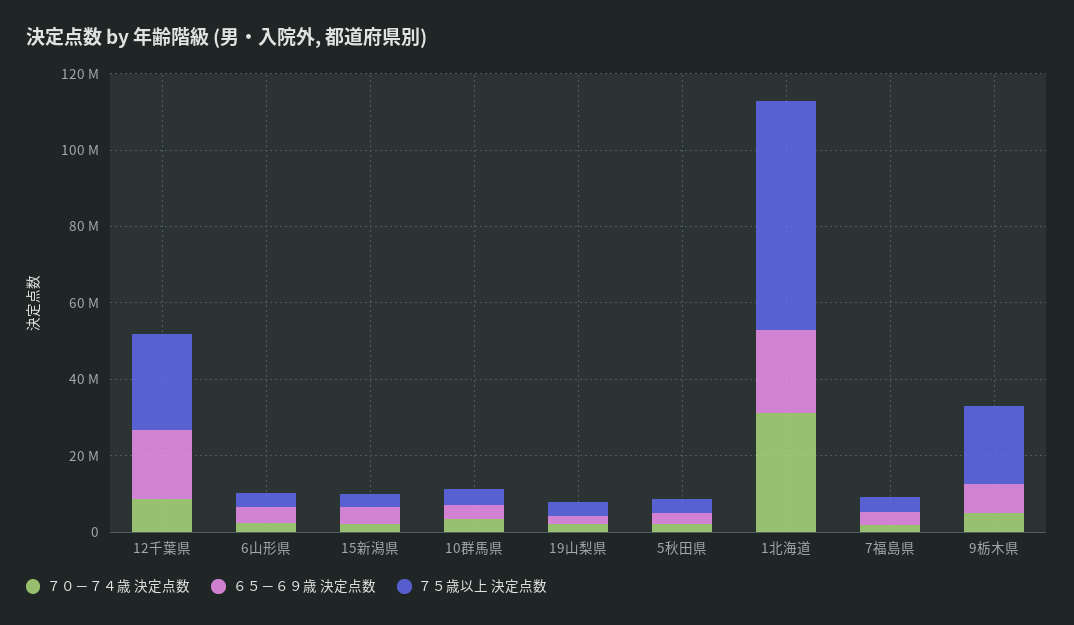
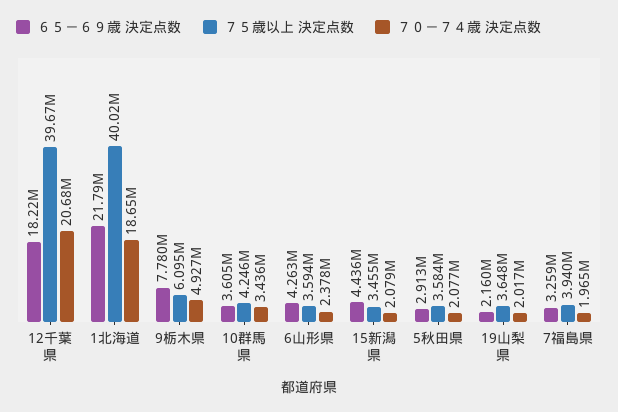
７０－７４歳 決定点数, 12千葉県: 10000000 -> 20680000
７５歳以上 決定点数, 12千葉県: 25000000 -> 39670000
７０－７４歳 決定点数, 1北海道: 30000000 -> 18650000
７５歳以上 決定点数, 1北海道: 60000000 -> 40020000
７５歳以上 決定点数, 9栃木県: 20000000 -> 6095000

